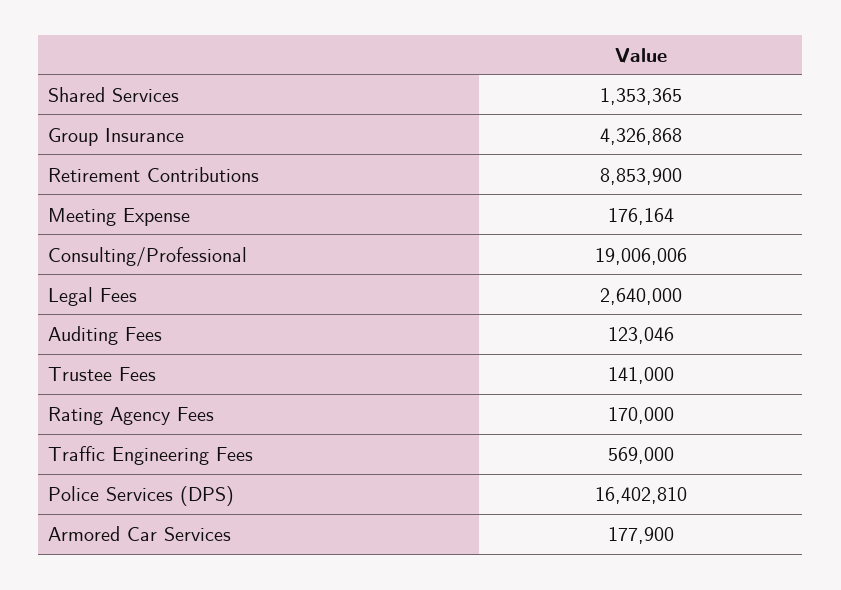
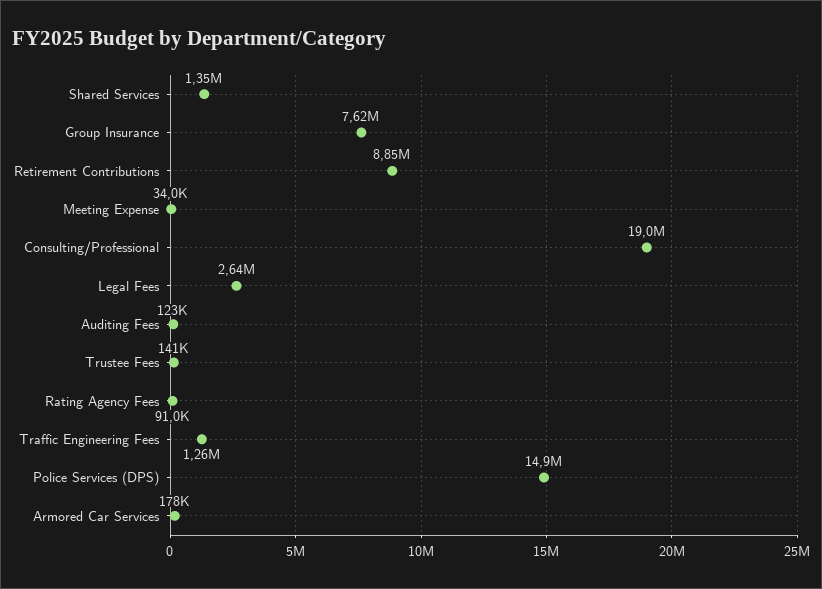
Group Insurance: 4326868 -> 7620000
Meeting Expense: 176164 -> 34000
Rating Agency Fees: 170000 -> 91000
Traffic Engineering Fees: 569000 -> 1260000
Police Services (DPS): 16402810 -> 14900000

